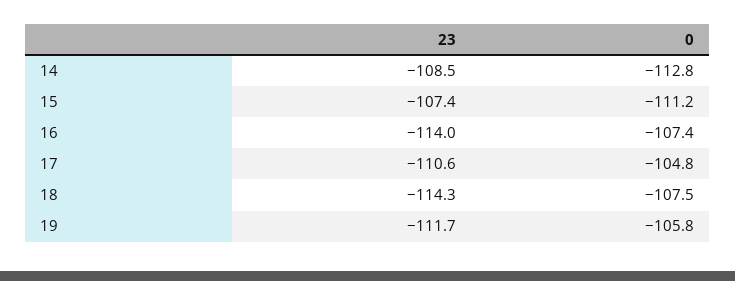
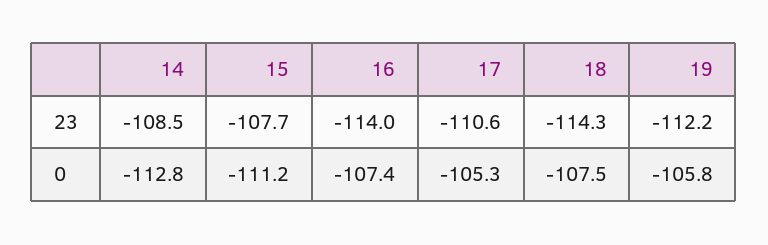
23, 15: -107.4 -> -107.7
0, 17: -104.8 -> -105.3
23, 19: -111.7 -> -112.2

